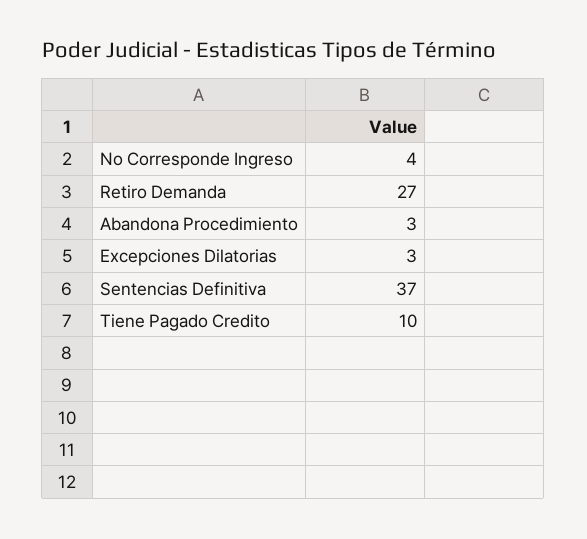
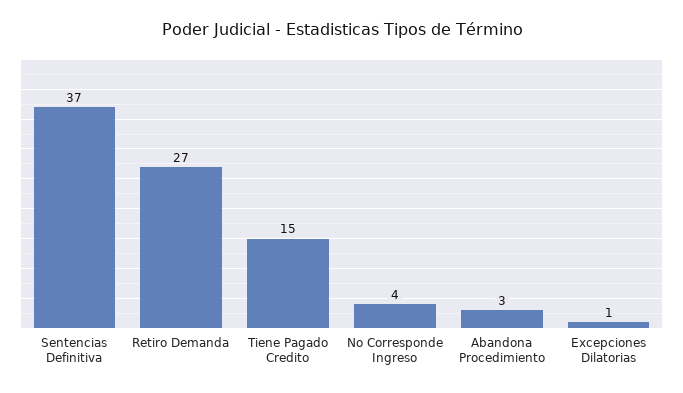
Excepciones Dilatorias: 3 -> 1
Tiene Pagado Credito: 10 -> 15

